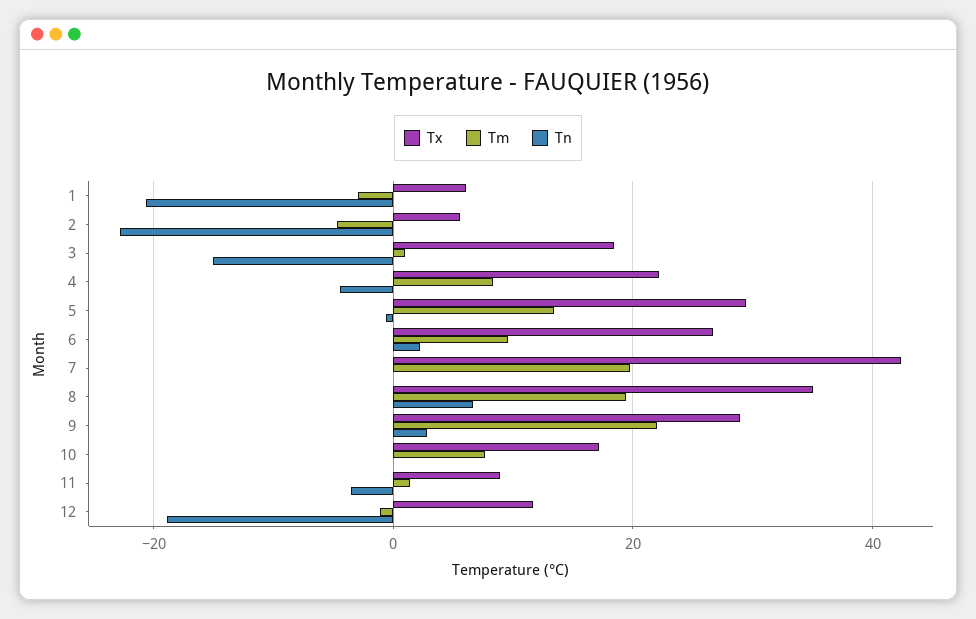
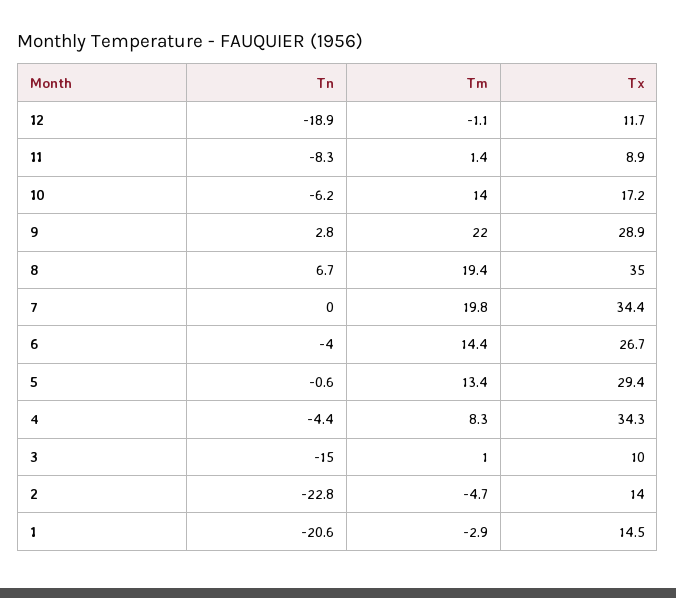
Tx, 1: 6 -> 14.5
Tx, 2: 6 -> 14
Tx, 3: 18 -> 10
Tx, 4: 22 -> 34.3
Tm, 6: 10 -> 14.4
Tn, 6: 2 -> -4
Tx, 7: 42 -> 34.4
Tm, 10: 8 -> 14
Tn, 10: 0 -> -6.2
Tn, 11: -4 -> -8.3

